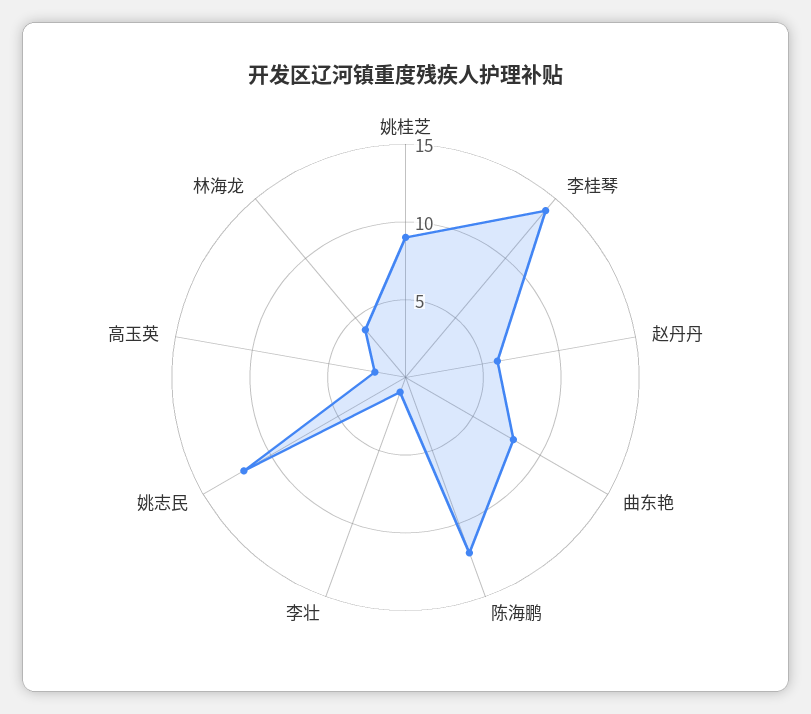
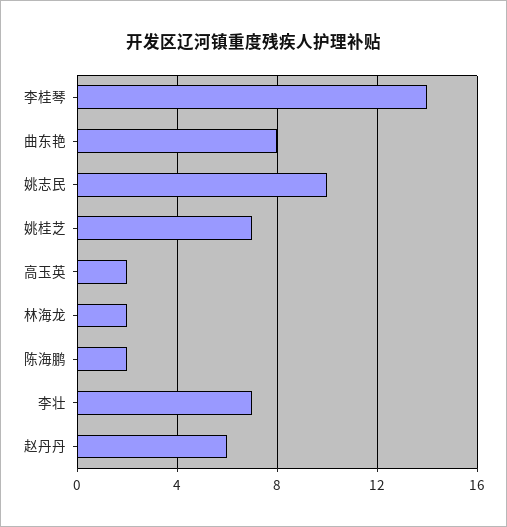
姚桂芝: 9 -> 7
陈海鹏: 12 -> 2
李壮: 1 -> 7
姚志民: 12 -> 10
林海龙: 4 -> 2

